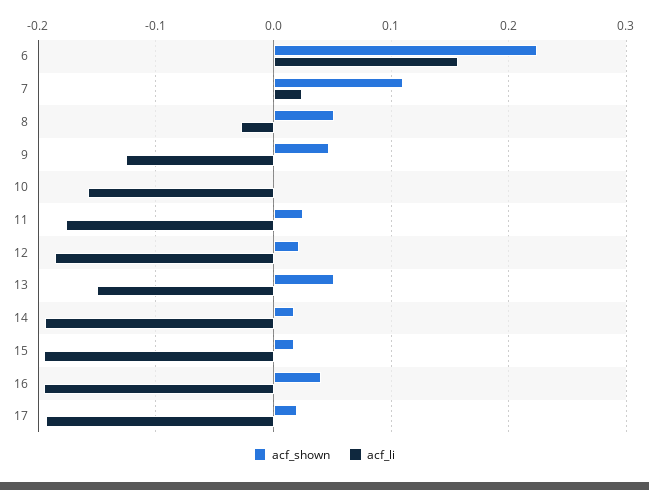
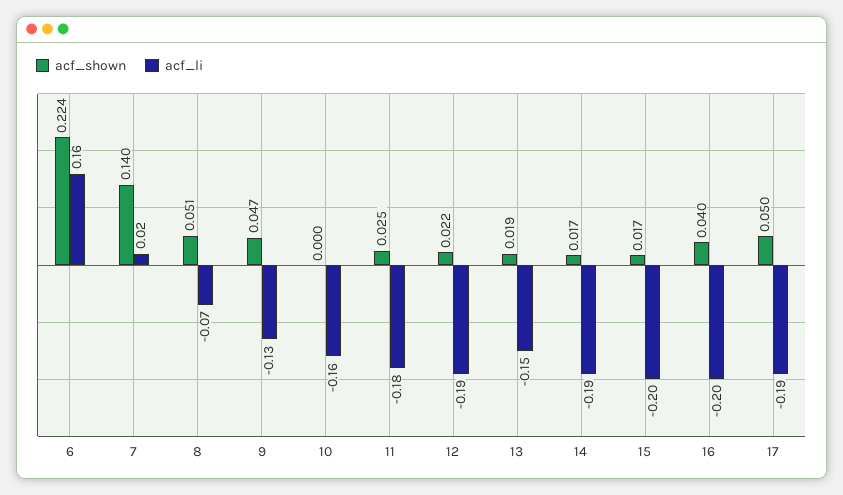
acf_shown, 7: 0.11 -> 0.14
acf_li, 8: -0.03 -> -0.07
acf_shown, 13: 0.05 -> 0.019
acf_shown, 17: 0.02 -> 0.05

